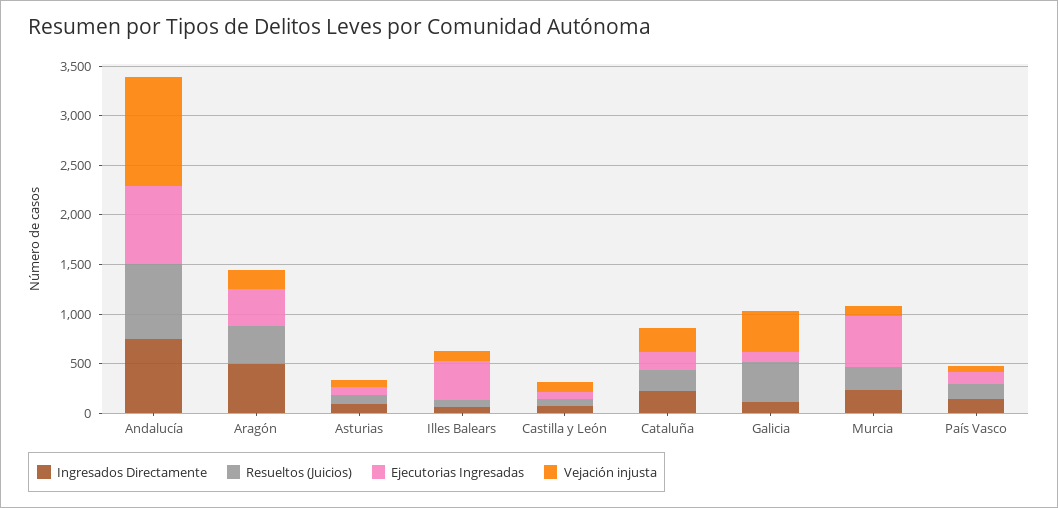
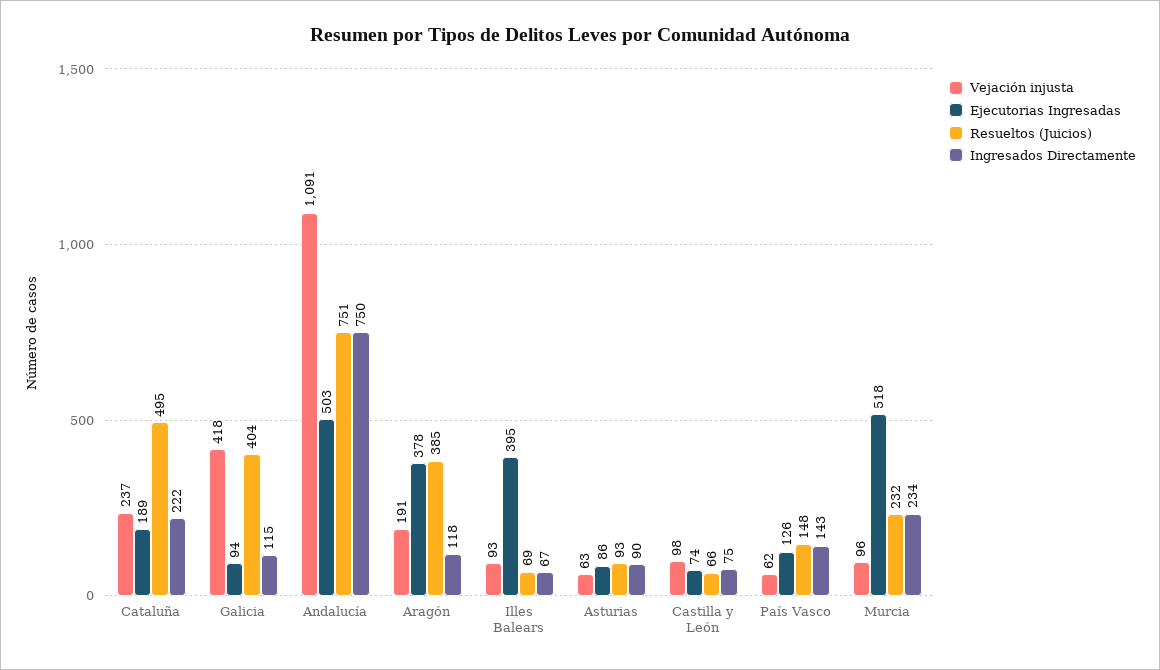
Ejecutorias Ingresadas, Andalucía: 800 -> 503
Ingresados Directamente, Aragón: 500 -> 118
Resueltos (Juicios), Cataluña: 200 -> 495

